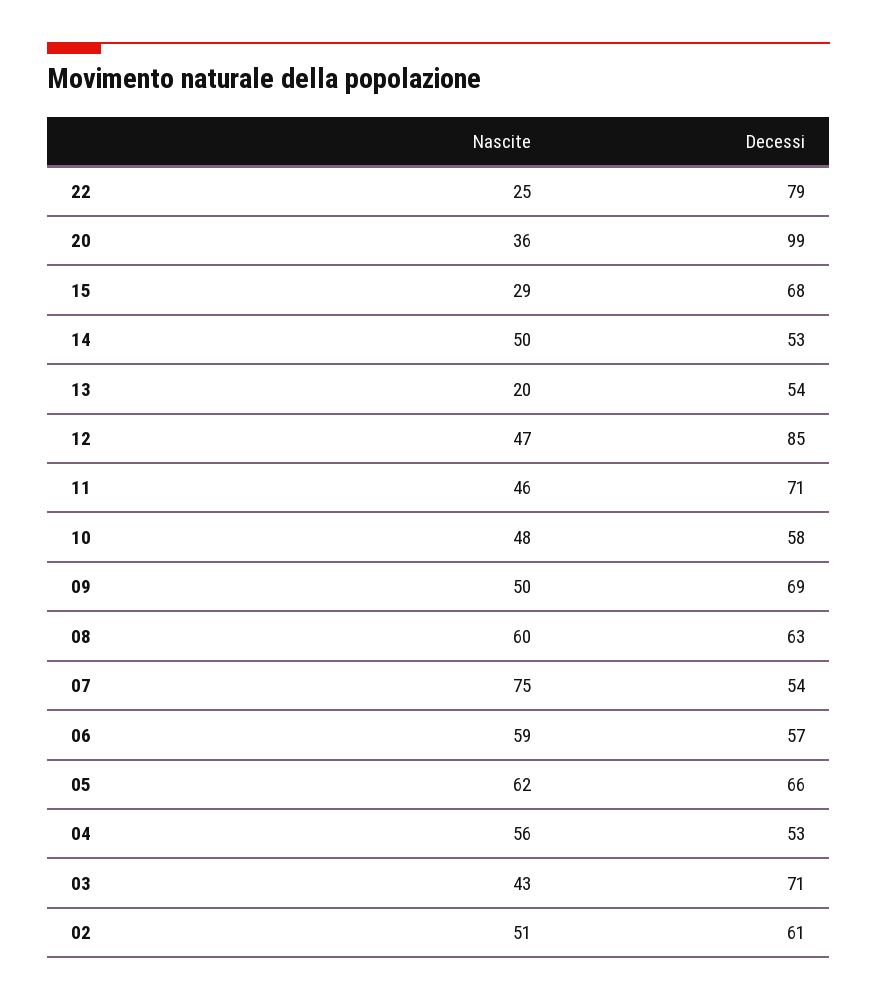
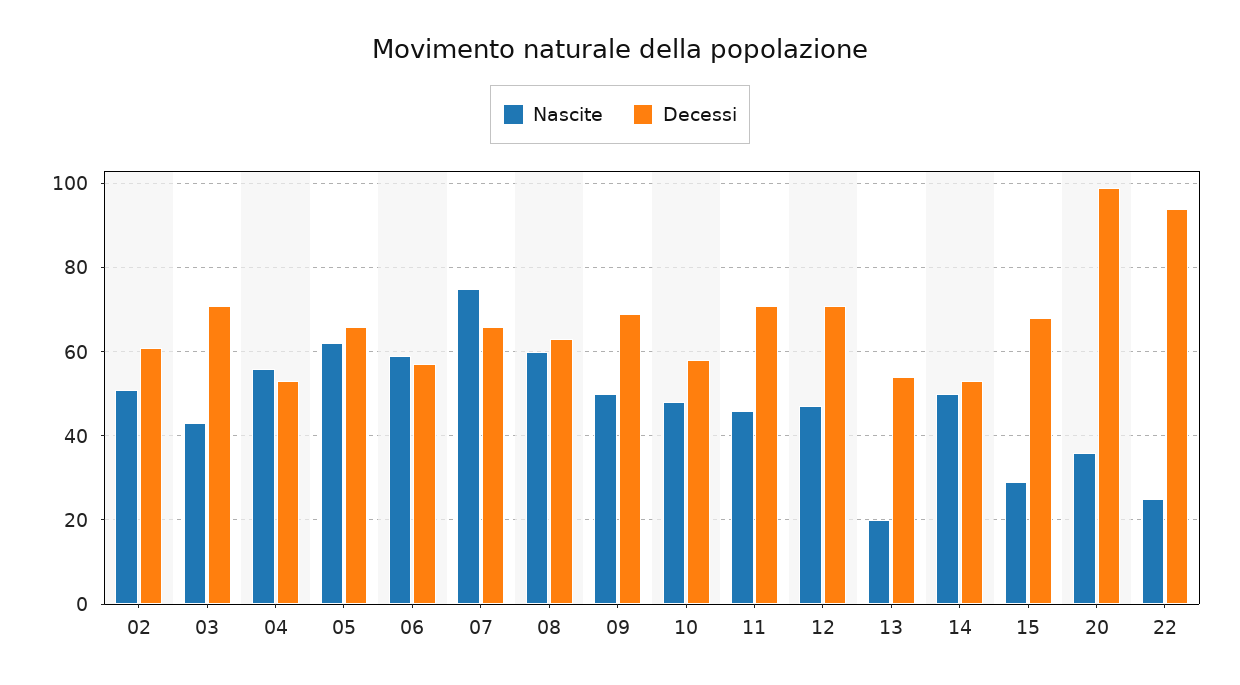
Decessi, 22: 79 -> 95
Decessi, 12: 85 -> 70
Decessi, 07: 54 -> 65

